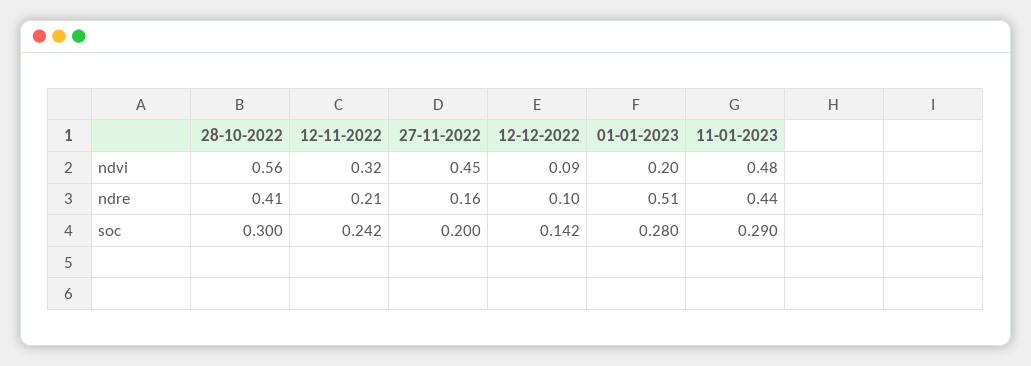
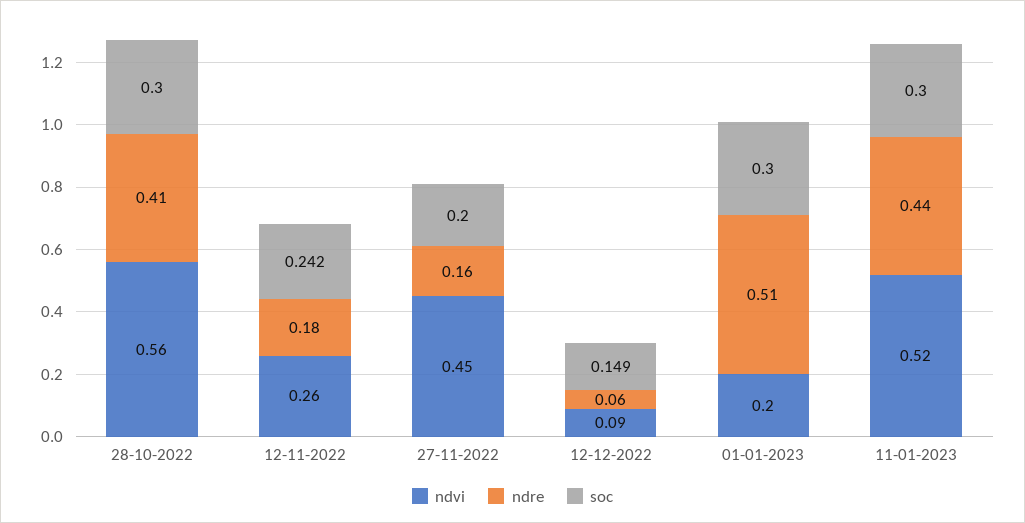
ndvi, 12-11-2022: 0.32 -> 0.26
ndvi, 11-01-2023: 0.48 -> 0.52
ndre, 12-11-2022: 0.21 -> 0.18
ndre, 12-12-2022: 0.1 -> 0.06
soc, 12-12-2022: 0.142 -> 0.149
soc, 01-01-2023: 0.28 -> 0.3
soc, 11-01-2023: 0.29 -> 0.3

